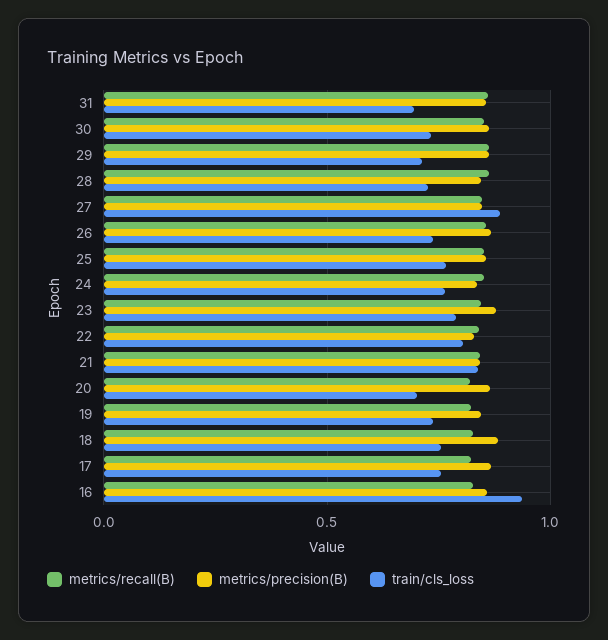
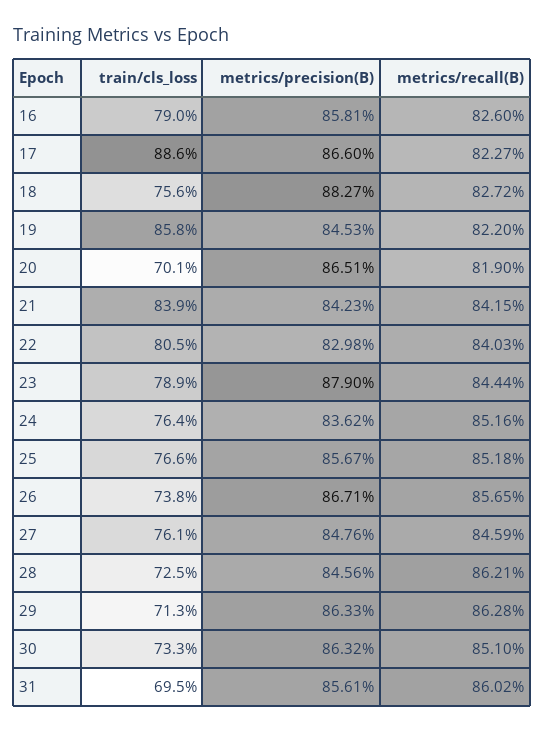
train/cls_loss, 27: 0.9 -> 0.761
train/cls_loss, 19: 0.75 -> 0.858
train/cls_loss, 17: 0.75 -> 0.886
train/cls_loss, 16: 0.95 -> 0.79

